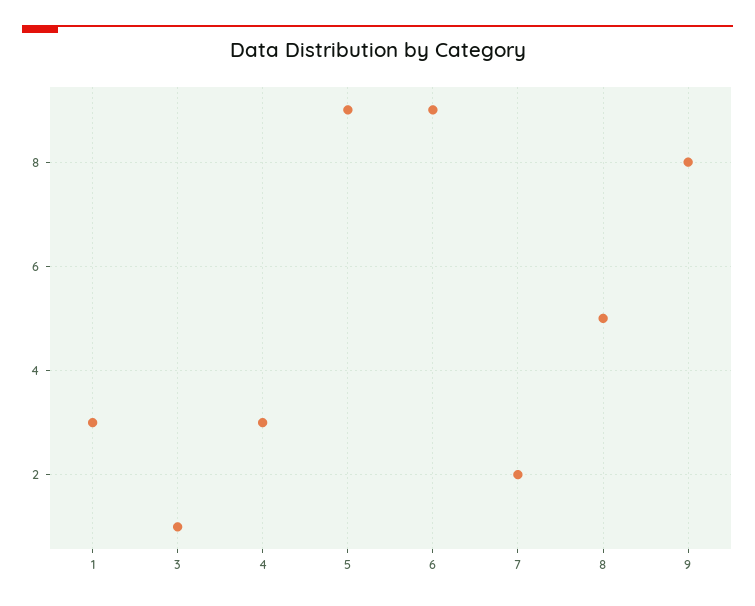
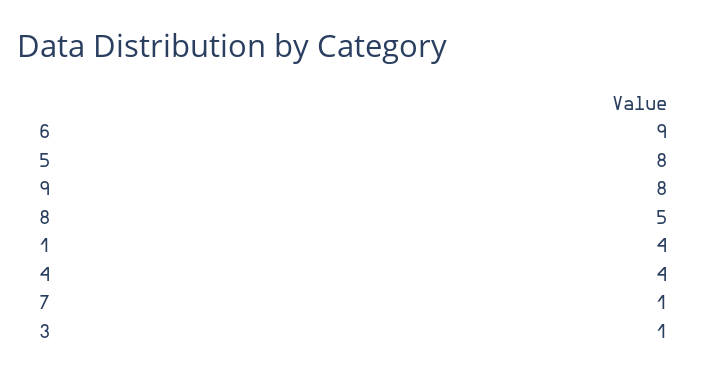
1: 3 -> 4
4: 3 -> 4
5: 9 -> 8
7: 2 -> 1

